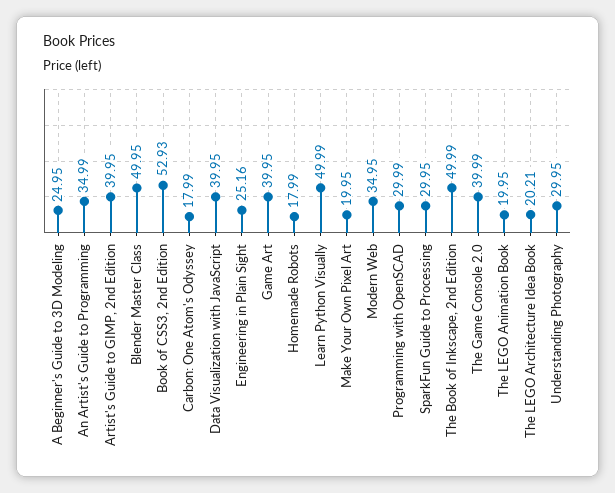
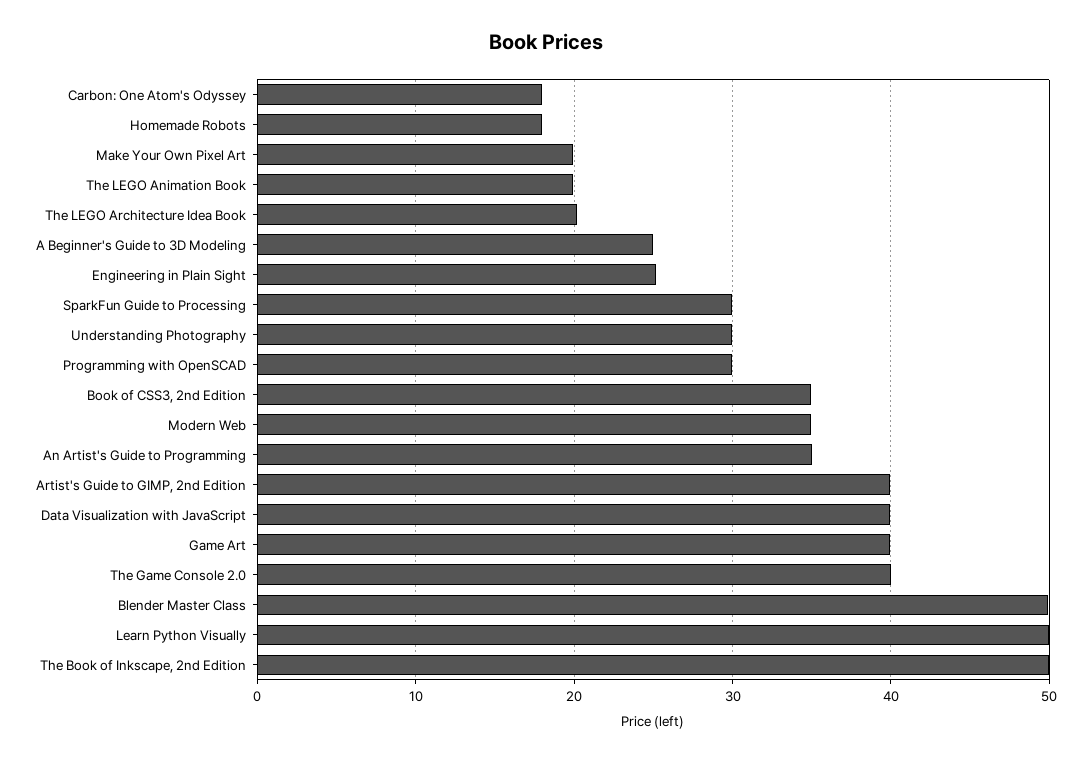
Book of CSS3, 2nd Edition: 52.93 -> 35

